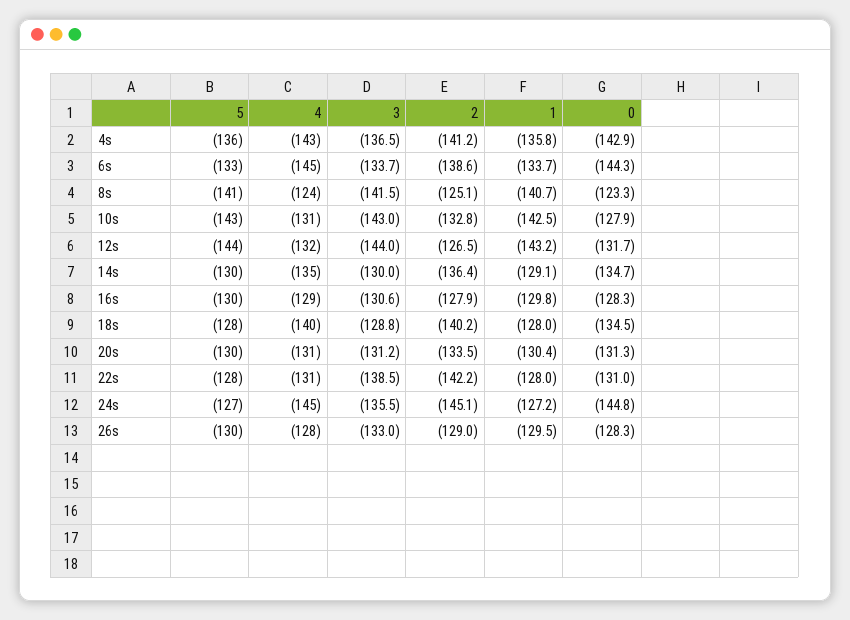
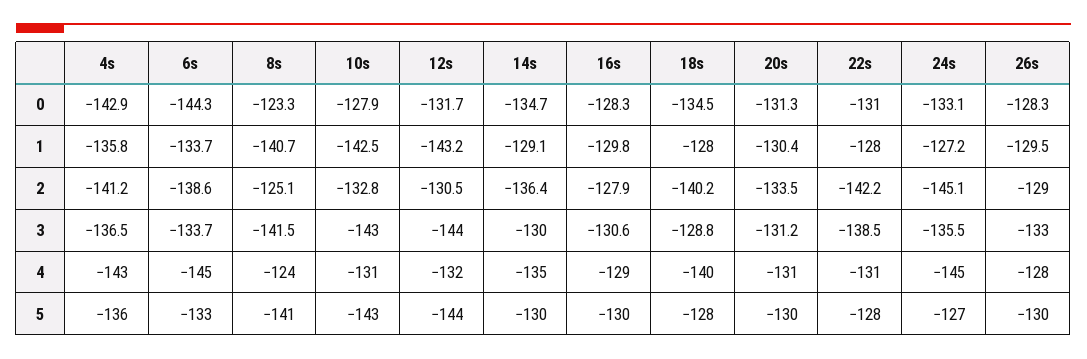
2, 12s: -126.5 -> -130.5
0, 24s: -144.8 -> -133.1

